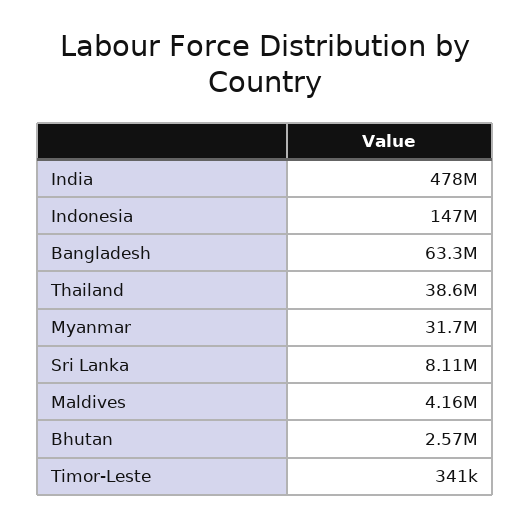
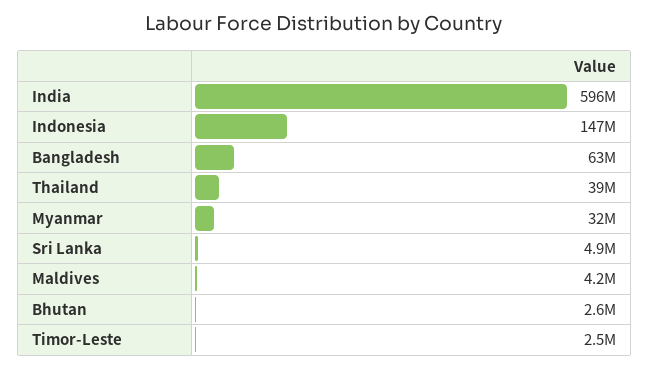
India: 478000000 -> 596000000
Sri Lanka: 8110000 -> 4900000
Timor-Leste: 341000 -> 2500000

